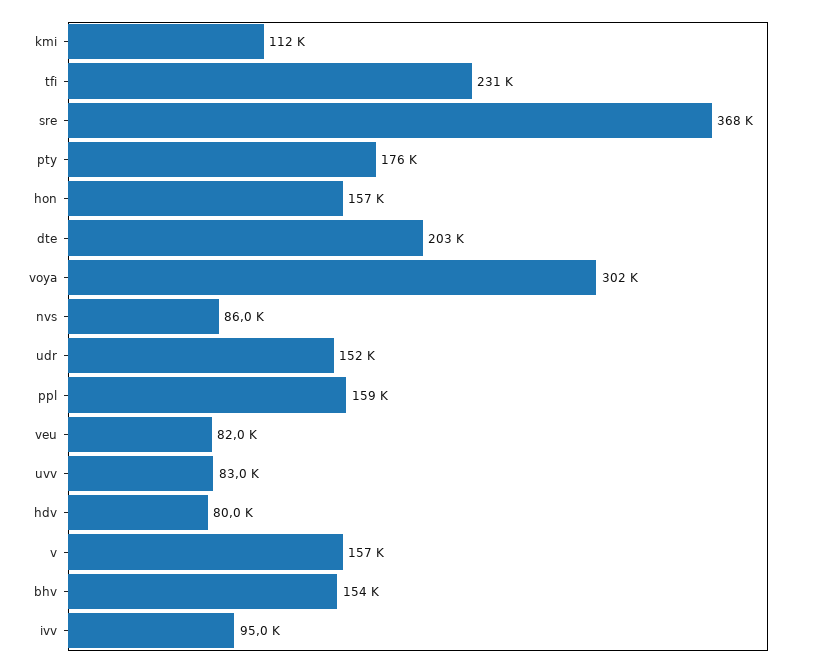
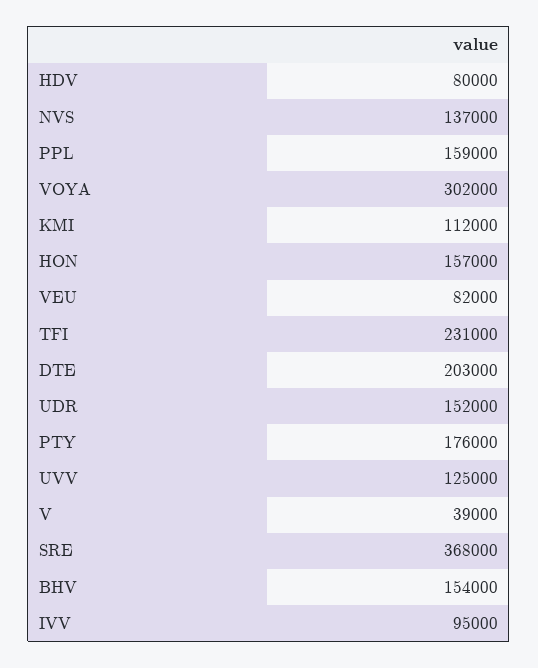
nvs: 86000 -> 137000
uvv: 83000 -> 125000
v: 157000 -> 39000

